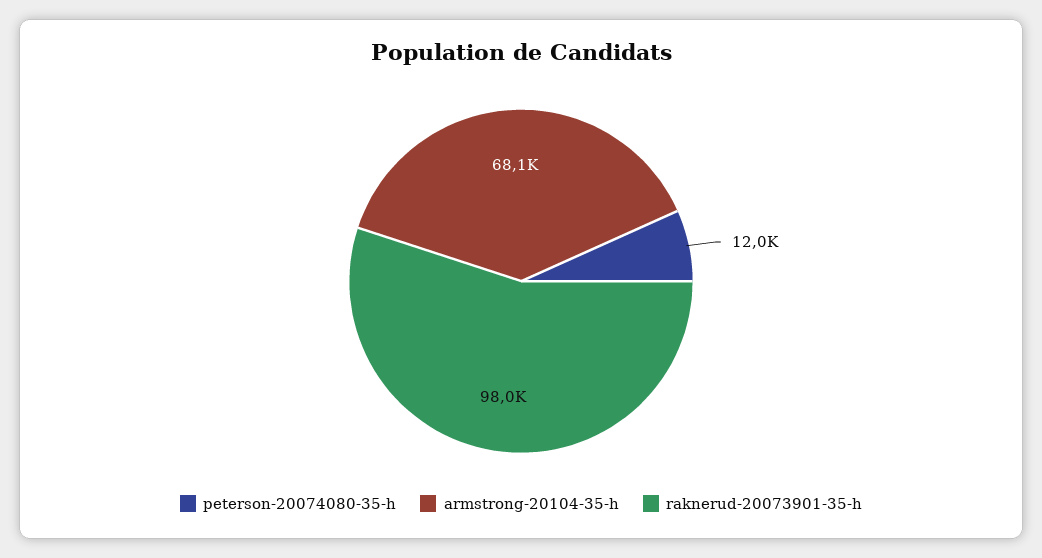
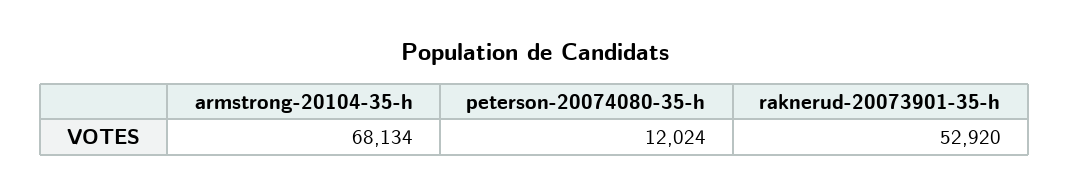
raknerud-20073901-35-h: 98000 -> 52920

